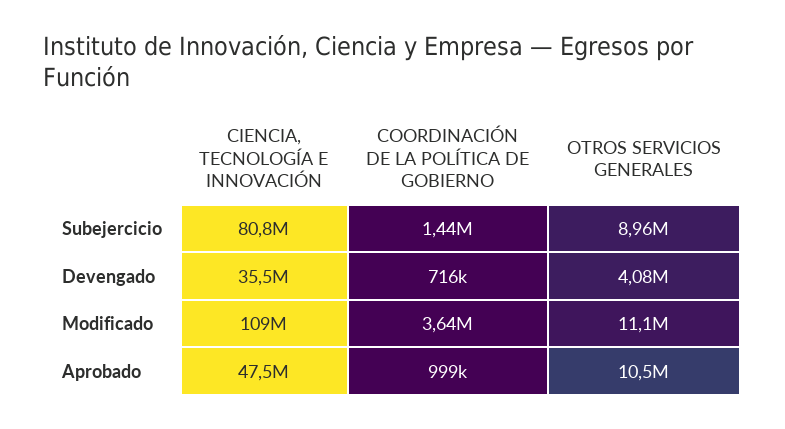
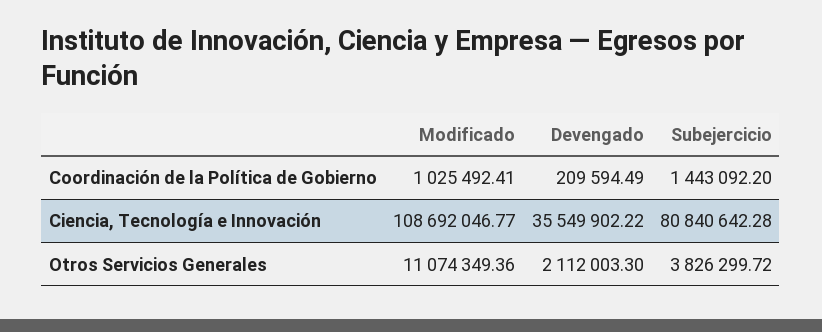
OTROS SERVICIOS GENERALES, Subejercicio: 8960000 -> 3826299.72
COORDINACIÓN DE LA POLÍTICA DE GOBIERNO, Devengado: 716000 -> 209594.49
OTROS SERVICIOS GENERALES, Devengado: 4080000 -> 2112003.3
COORDINACIÓN DE LA POLÍTICA DE GOBIERNO, Modificado: 3640000 -> 1025492.41
CIENCIA, TECNOLOGÍA E INNOVACIÓN, Aprobado: 47500000 -> none
COORDINACIÓN DE LA POLÍTICA DE GOBIERNO, Aprobado: 999000 -> none
OTROS SERVICIOS GENERALES, Aprobado: 10500000 -> none

